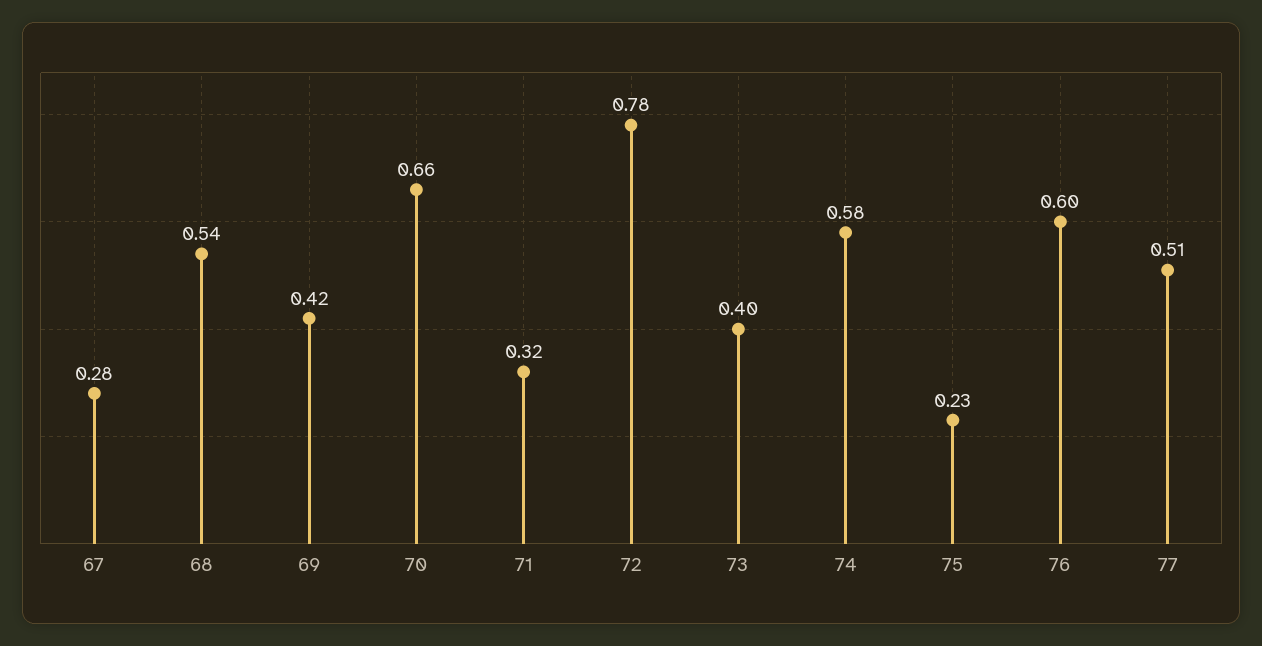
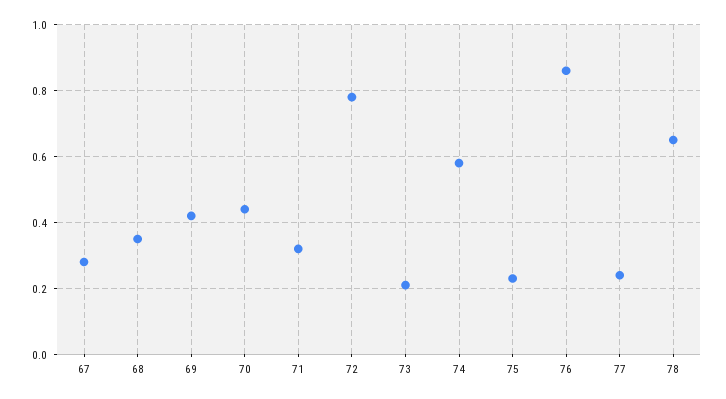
68: 0.54 -> 0.35
70: 0.66 -> 0.45
73: 0.4 -> 0.2
76: 0.6 -> 0.85
77: 0.51 -> 0.25
78: none -> 0.65

